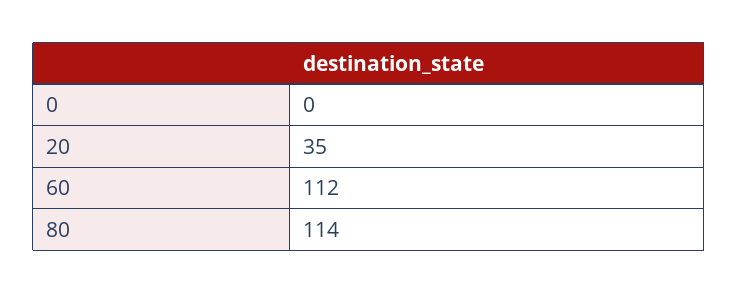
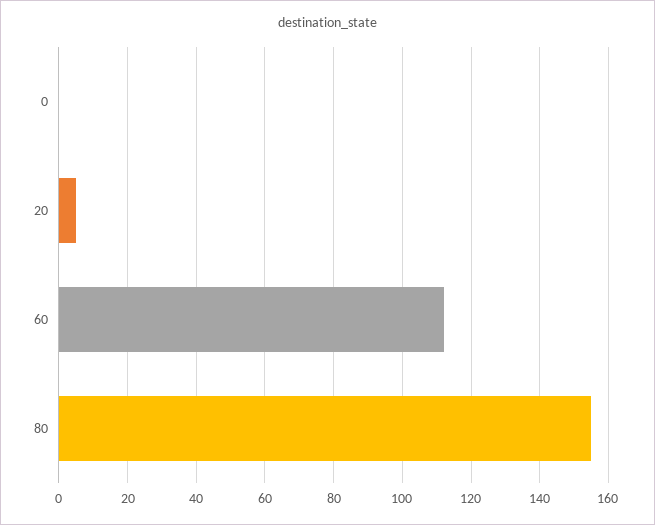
20: 35 -> 5
80: 114 -> 155

